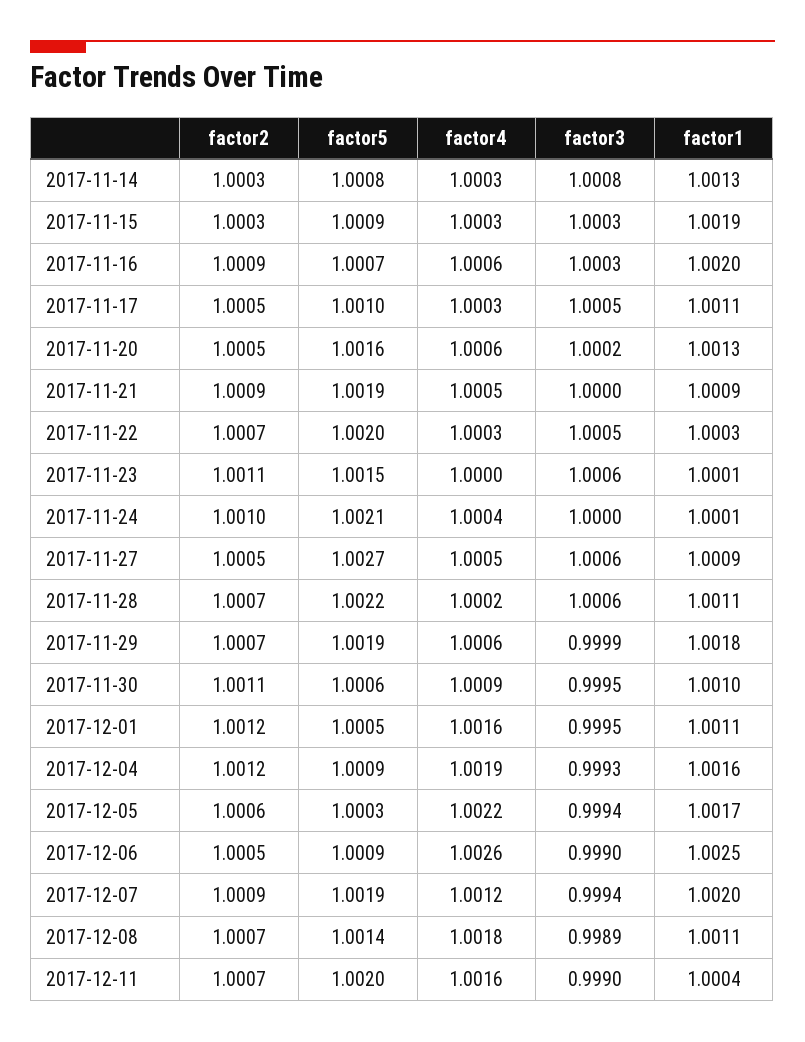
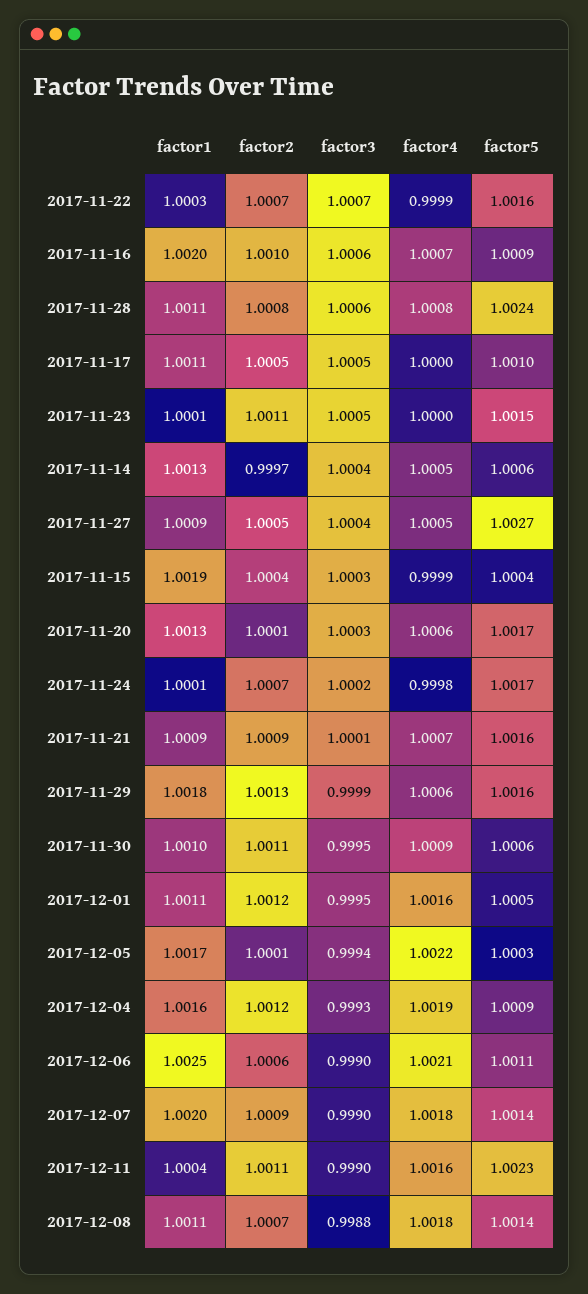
factor2, 2017-11-14: 1.0003 -> 0.9997
factor5, 2017-11-14: 1.0008 -> 1.0006
factor4, 2017-11-14: 1.0003 -> 1.0005
factor3, 2017-11-14: 1.0008 -> 1.0004
factor2, 2017-11-15: 1.0003 -> 1.0004
factor5, 2017-11-15: 1.0009 -> 1.0004
factor4, 2017-11-15: 1.0003 -> 0.9999
factor2, 2017-11-16: 1.0009 -> 1.001
factor5, 2017-11-16: 1.0007 -> 1.0009
factor4, 2017-11-16: 1.0006 -> 1.0007
factor3, 2017-11-16: 1.0003 -> 1.0006
factor4, 2017-11-17: 1.0003 -> 1
factor2, 2017-11-20: 1.0005 -> 1.0001
factor5, 2017-11-20: 1.0016 -> 1.0017
factor3, 2017-11-20: 1.0002 -> 1.0003
factor5, 2017-11-21: 1.0019 -> 1.0016
factor4, 2017-11-21: 1.0005 -> 1.0007
factor3, 2017-11-21: 1 -> 1.0001
factor5, 2017-11-22: 1.002 -> 1.0016
factor4, 2017-11-22: 1.0003 -> 0.9999
factor3, 2017-11-22: 1.0005 -> 1.0007
factor3, 2017-11-23: 1.0006 -> 1.0005
factor2, 2017-11-24: 1.001 -> 1.0007
factor5, 2017-11-24: 1.0021 -> 1.0017
factor4, 2017-11-24: 1.0004 -> 0.9998
factor3, 2017-11-24: 1 -> 1.0002
factor3, 2017-11-27: 1.0006 -> 1.0004
factor2, 2017-11-28: 1.0007 -> 1.0008
factor5, 2017-11-28: 1.0022 -> 1.0024
factor4, 2017-11-28: 1.0002 -> 1.0008
factor2, 2017-11-29: 1.0007 -> 1.0013
factor5, 2017-11-29: 1.0019 -> 1.0016
factor2, 2017-12-05: 1.0006 -> 1.0001
factor2, 2017-12-06: 1.0005 -> 1.0006
factor5, 2017-12-06: 1.0009 -> 1.0011
factor4, 2017-12-06: 1.0026 -> 1.0021
factor5, 2017-12-07: 1.0019 -> 1.0014
factor4, 2017-12-07: 1.0012 -> 1.0018
factor3, 2017-12-07: 0.9994 -> 0.999
factor3, 2017-12-08: 0.9989 -> 0.9988
factor2, 2017-12-11: 1.0007 -> 1.0011
factor5, 2017-12-11: 1.002 -> 1.0023

